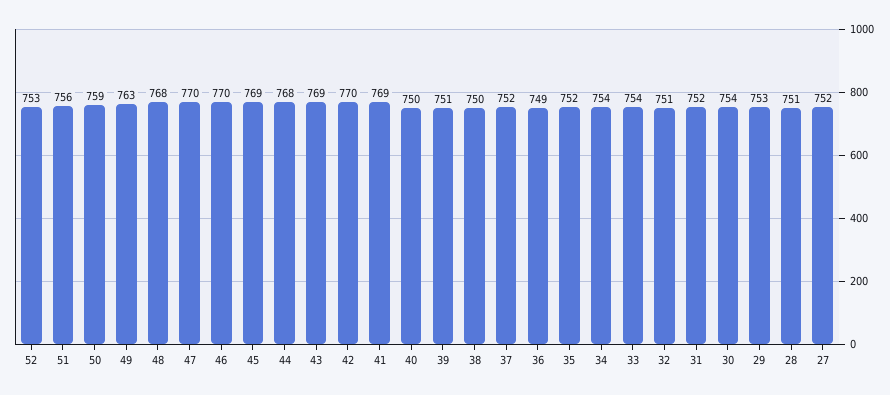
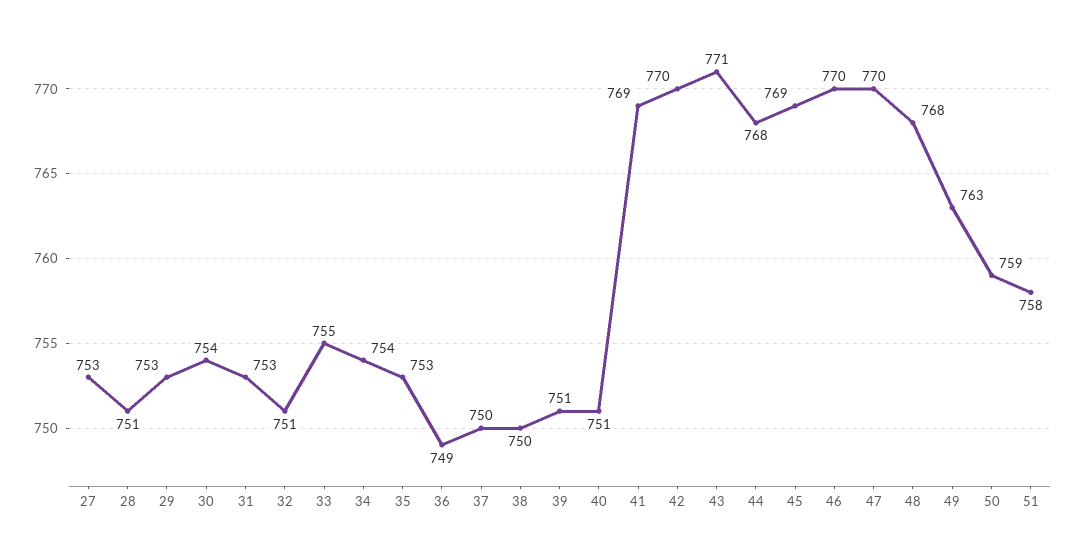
52: 753 -> none
51: 756 -> 758
43: 769 -> 771
40: 750 -> 751
37: 752 -> 750
35: 752 -> 753
33: 754 -> 755
31: 752 -> 753
27: 752 -> 753

